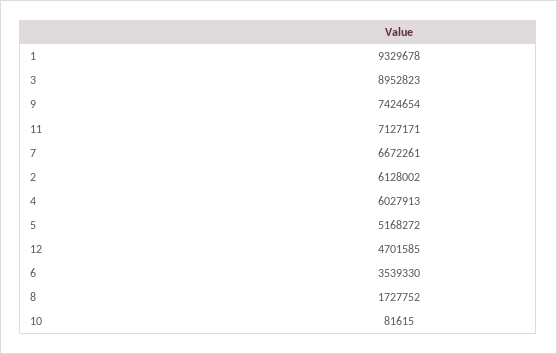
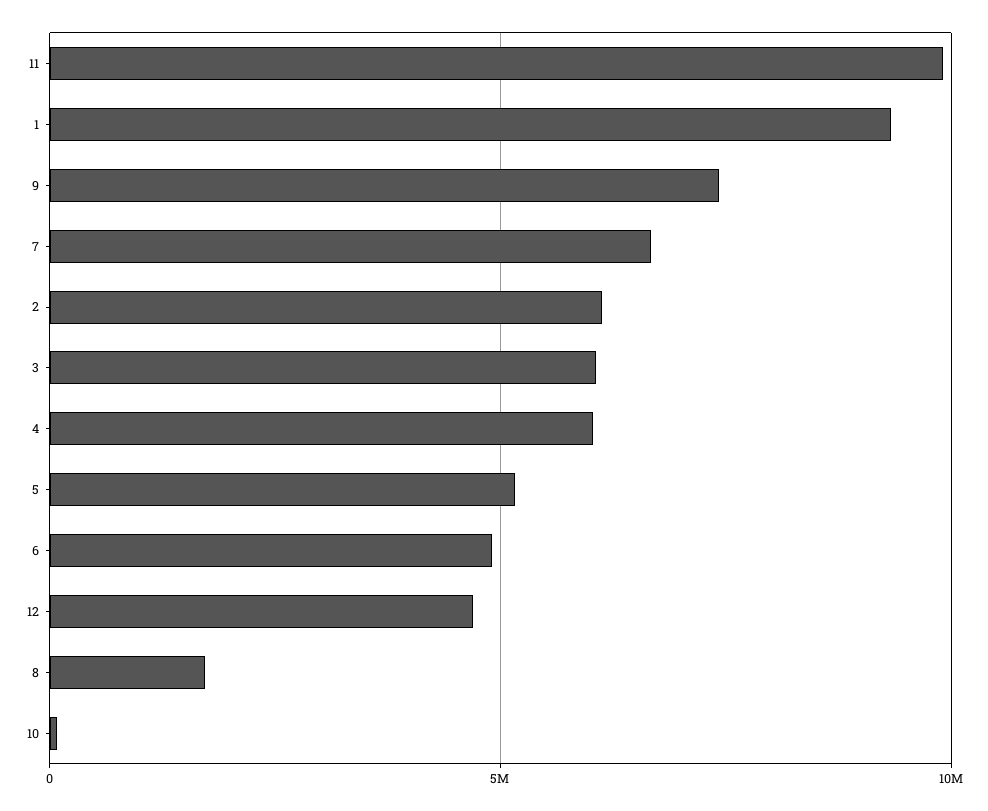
3: 8952823 -> 6000000
11: 7127171 -> 10000000
6: 3539330 -> 5000000

